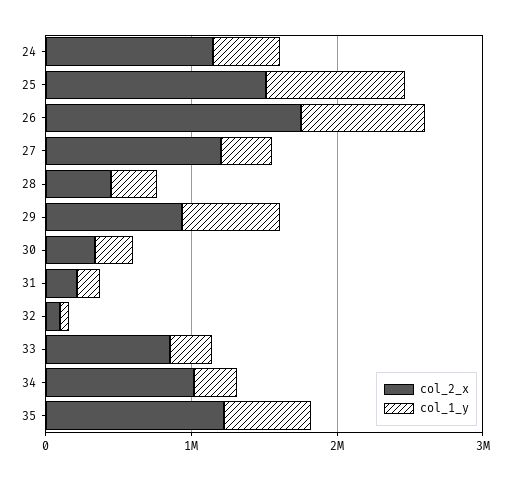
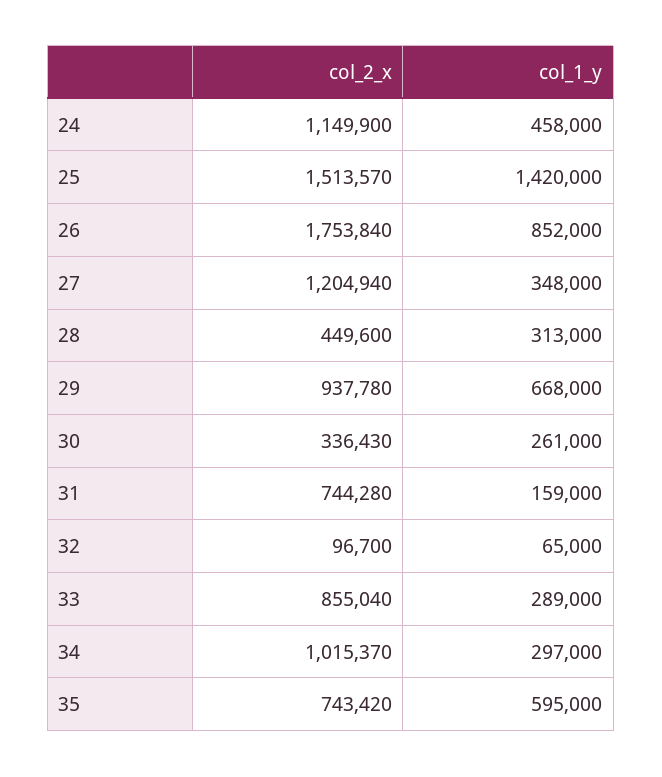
col_1_y, 25: 1000000 -> 1420000
col_2_x, 31: 200000 -> 744280
col_2_x, 35: 1200000 -> 743420

